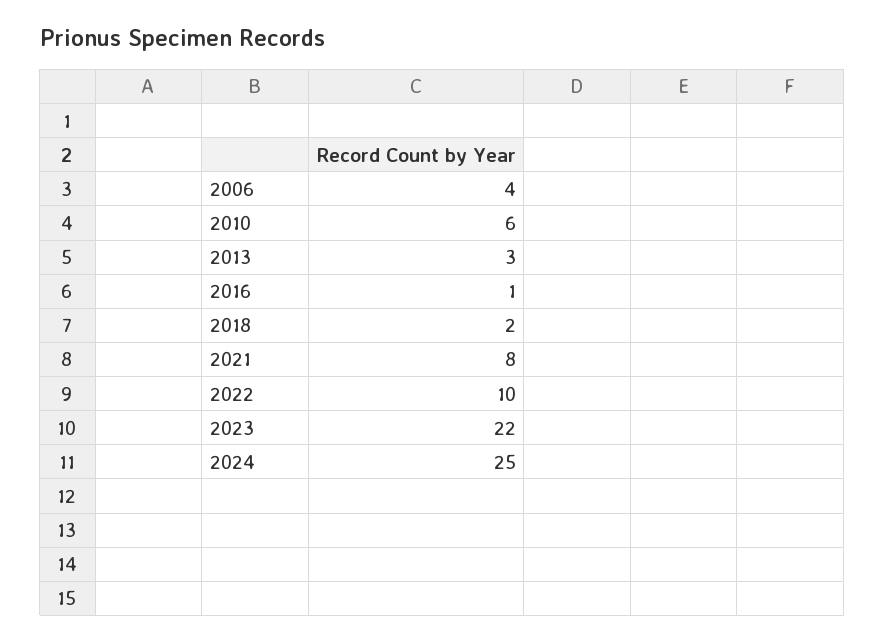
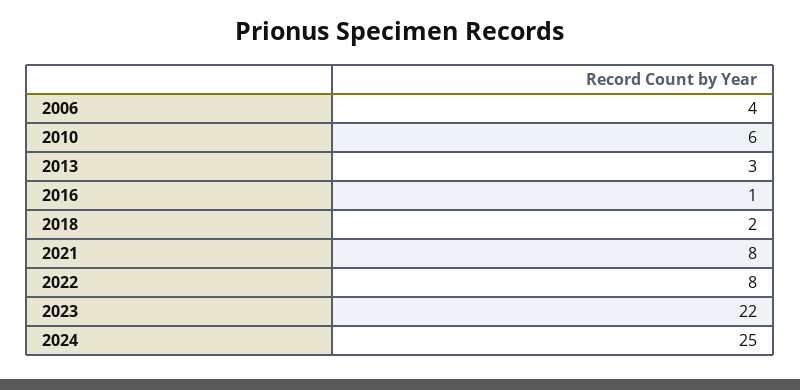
2022: 10 -> 8

